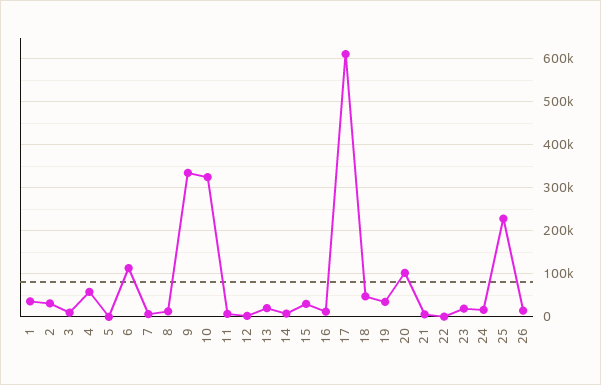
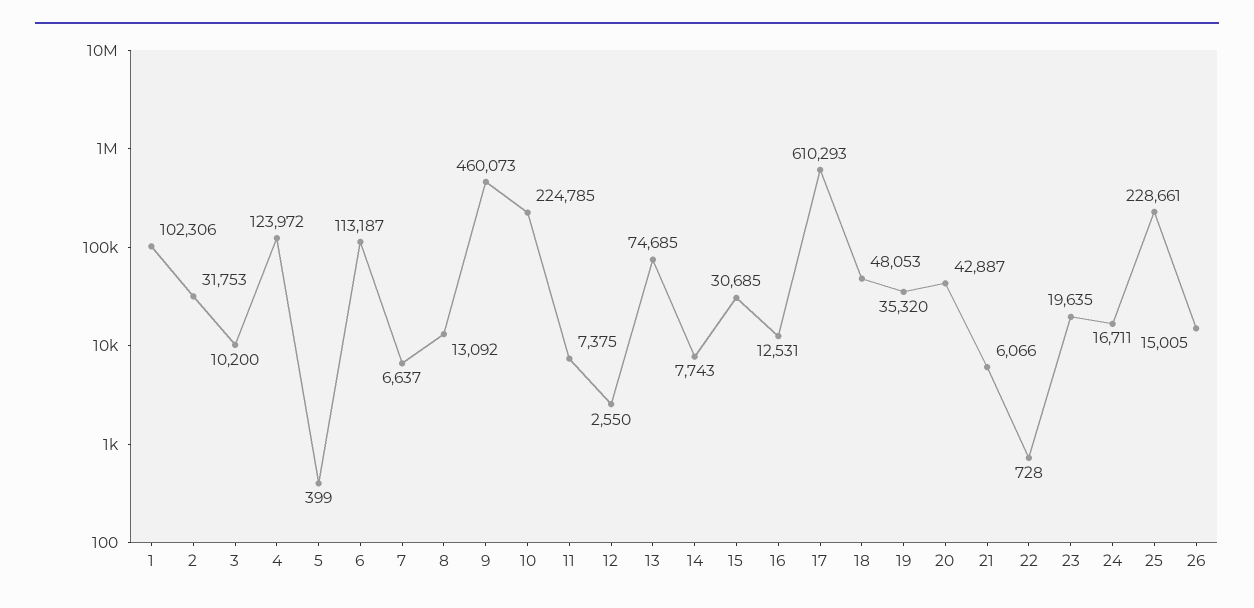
1: 40000 -> 102306
4: 60000 -> 123972
9: 340000 -> 460073
10: 320000 -> 224785
13: 20000 -> 74685
20: 100000 -> 42887

